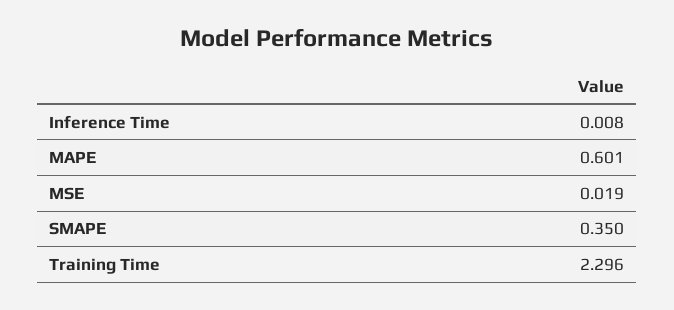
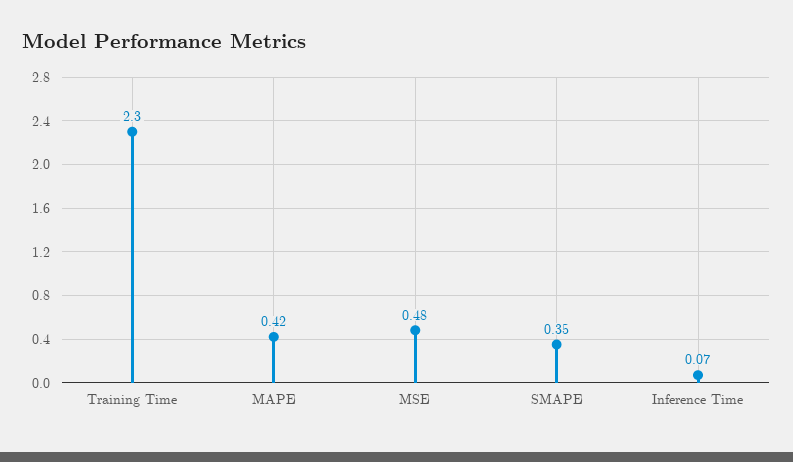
Inference Time: 0.008 -> 0.07
MAPE: 0.601 -> 0.42
MSE: 0.019 -> 0.48

